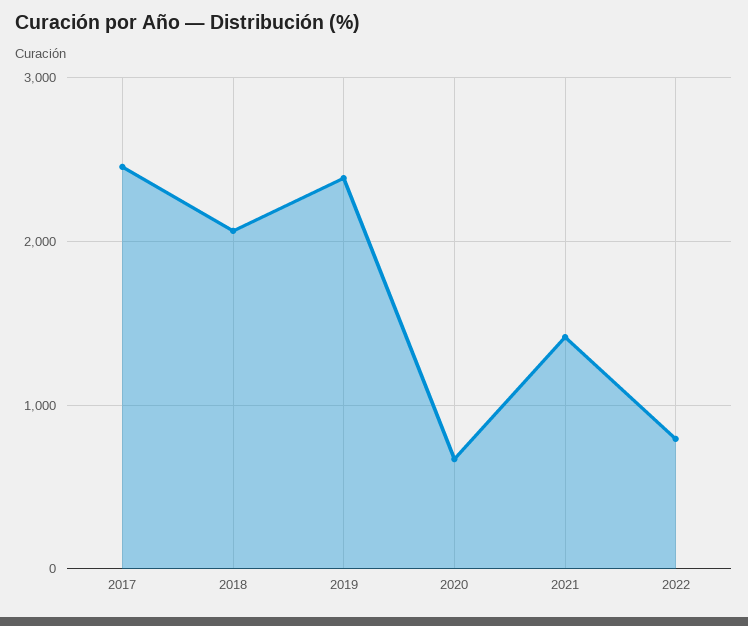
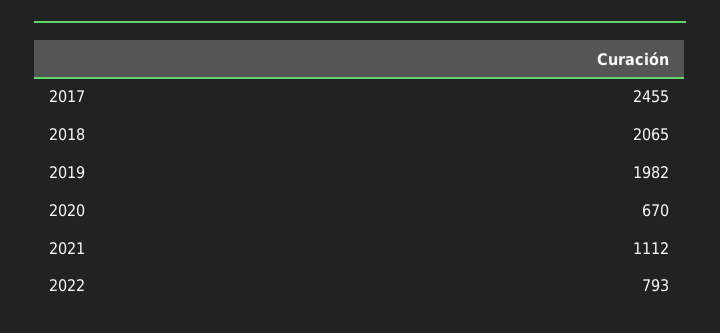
2019: 2400 -> 1982
2021: 1400 -> 1112

